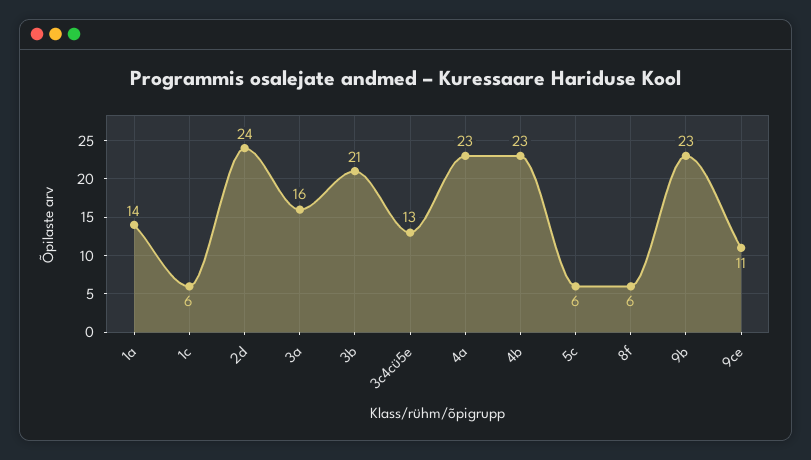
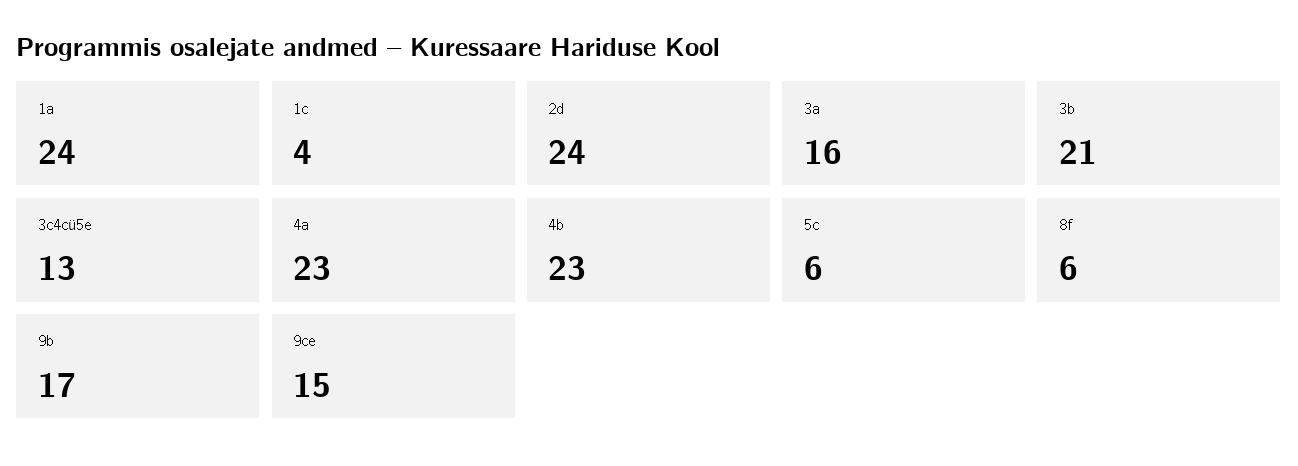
1a: 14 -> 24
1c: 6 -> 4
9b: 23 -> 17
9ce: 11 -> 15

